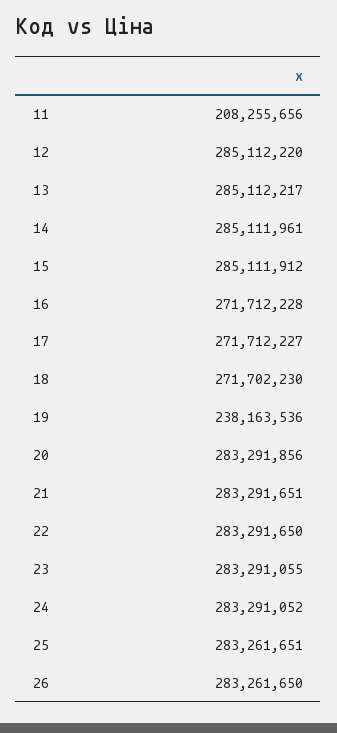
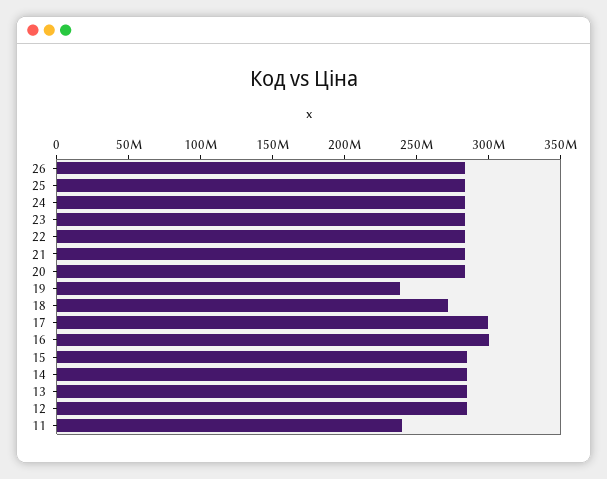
11: 208255656 -> 240000000
16: 271712228 -> 300000000
17: 271712227 -> 300000000

